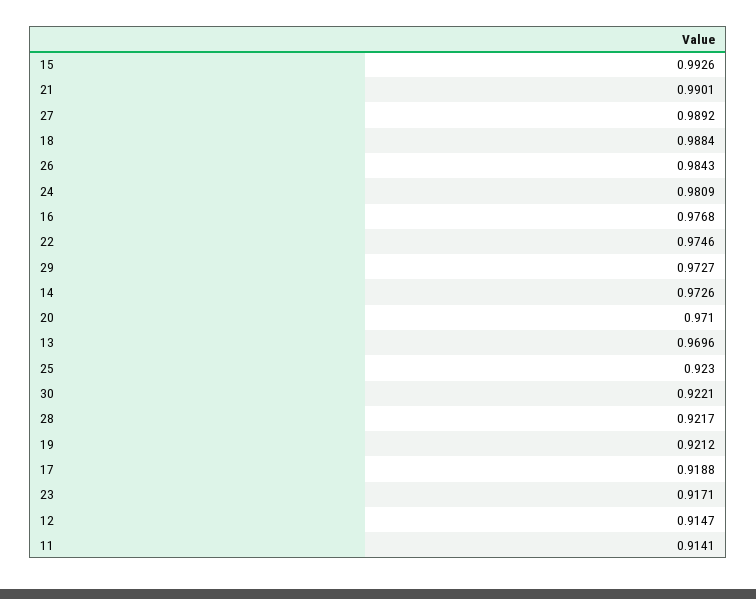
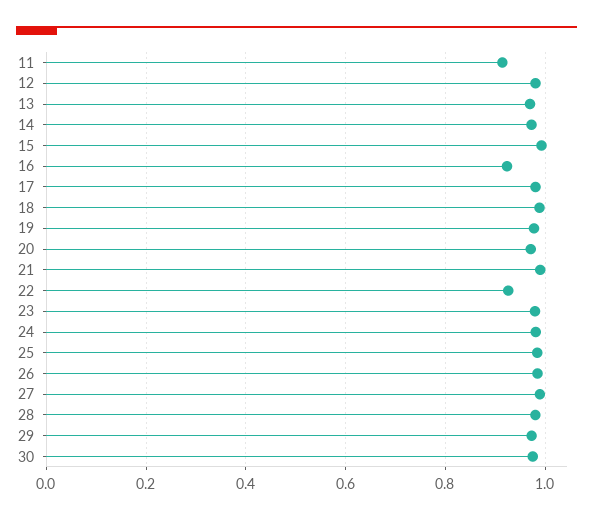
16: 0.9768 -> 0.92
22: 0.9746 -> 0.92
25: 0.923 -> 0.98
30: 0.9221 -> 0.98
28: 0.9217 -> 0.98
19: 0.9212 -> 0.98
17: 0.9188 -> 0.98
23: 0.9171 -> 0.98
12: 0.9147 -> 0.98

